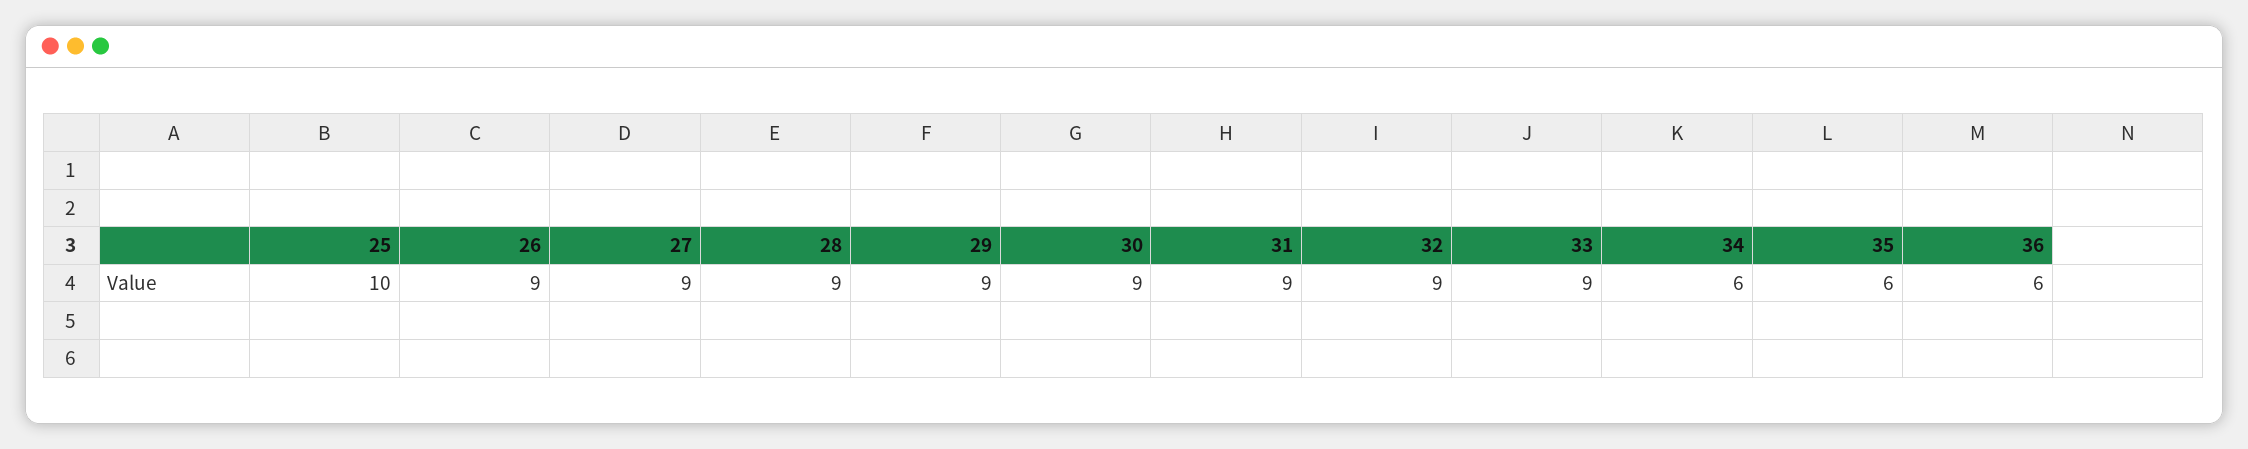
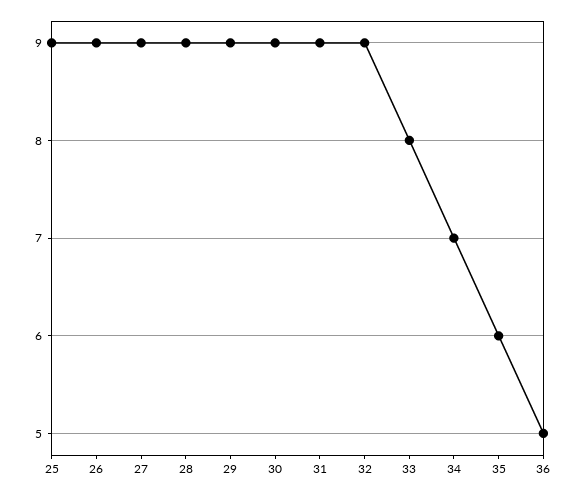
25: 10 -> 9
33: 9 -> 8
34: 6 -> 7
36: 6 -> 5

